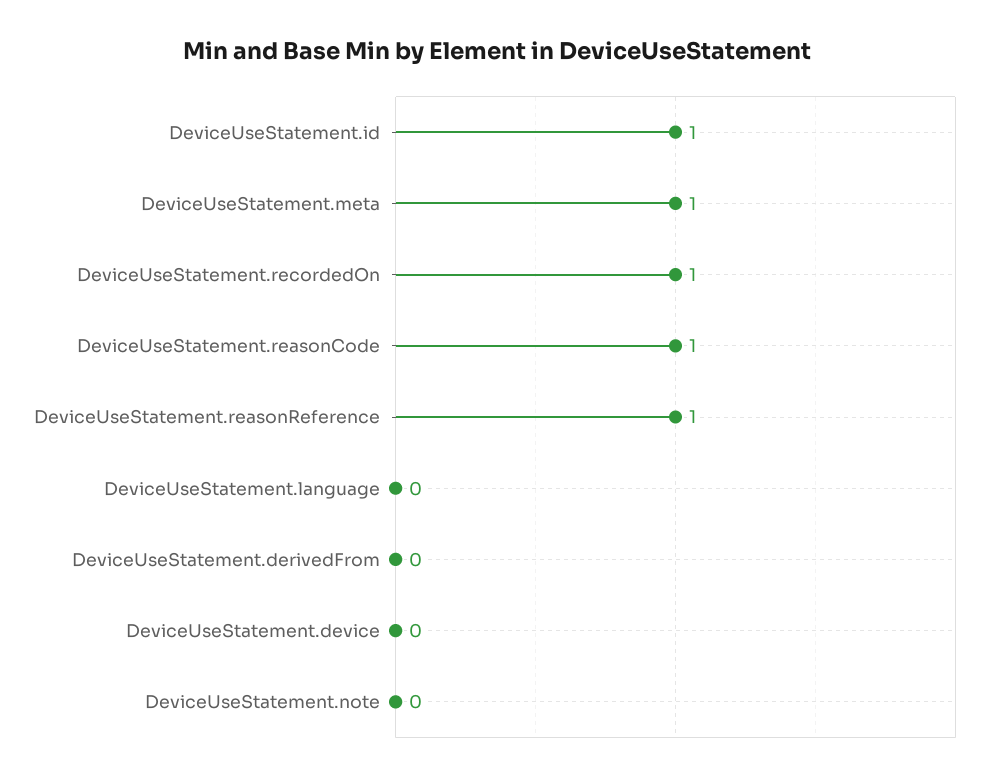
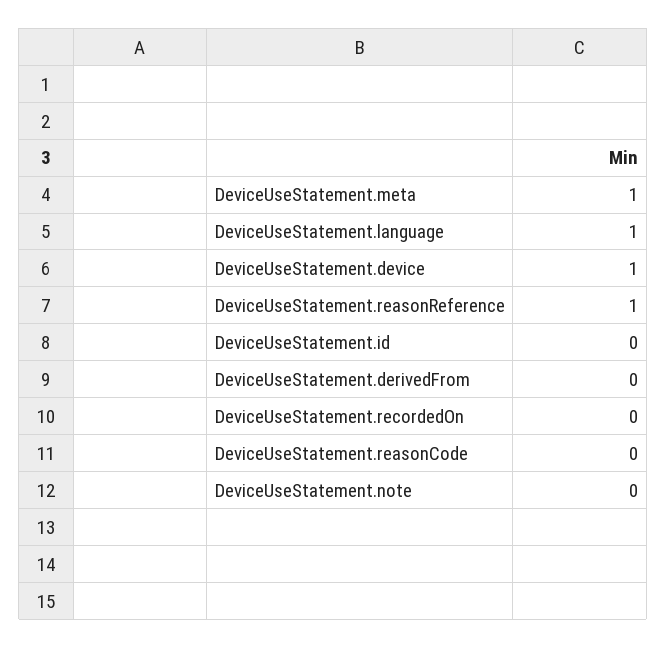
DeviceUseStatement.id: 1 -> 0
DeviceUseStatement.recordedOn: 1 -> 0
DeviceUseStatement.reasonCode: 1 -> 0
DeviceUseStatement.language: 0 -> 1
DeviceUseStatement.device: 0 -> 1

